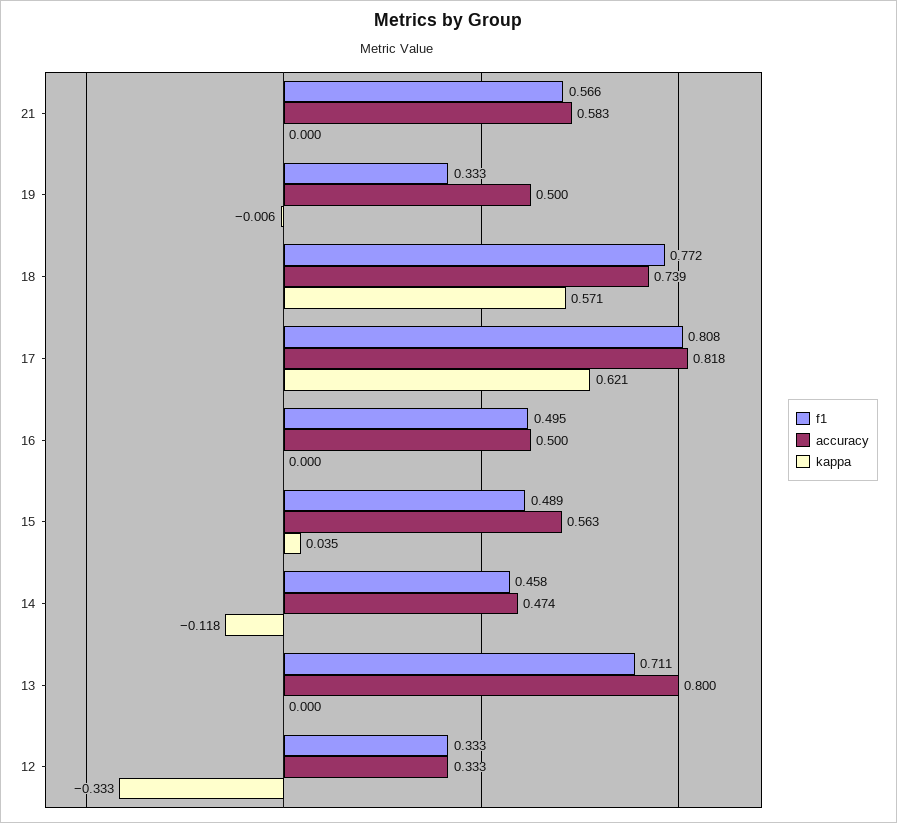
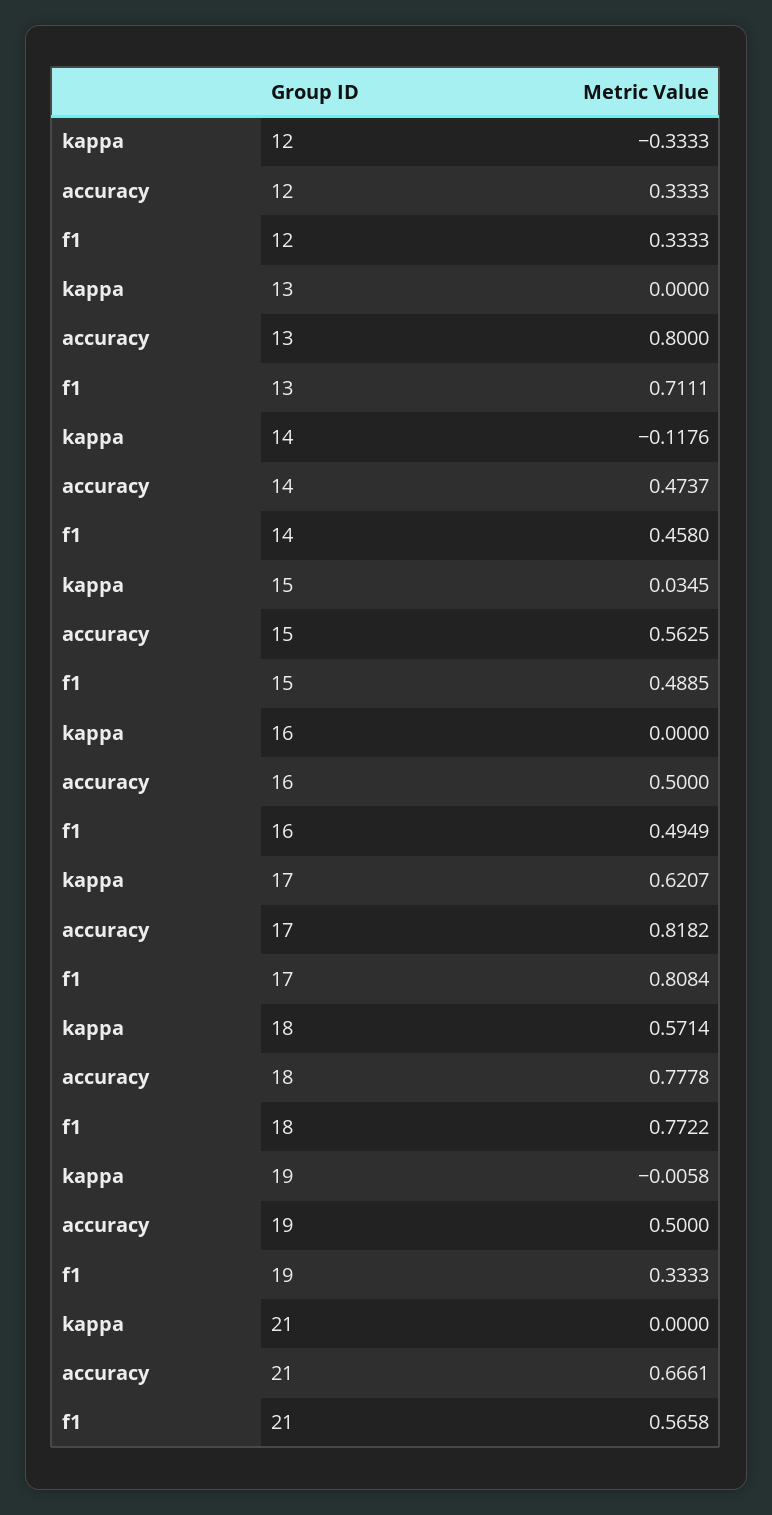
accuracy, 21: 0.583 -> 0.6661
accuracy, 18: 0.739 -> 0.7778

